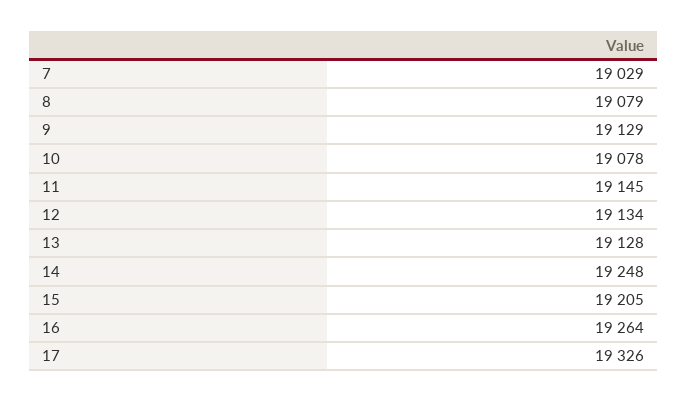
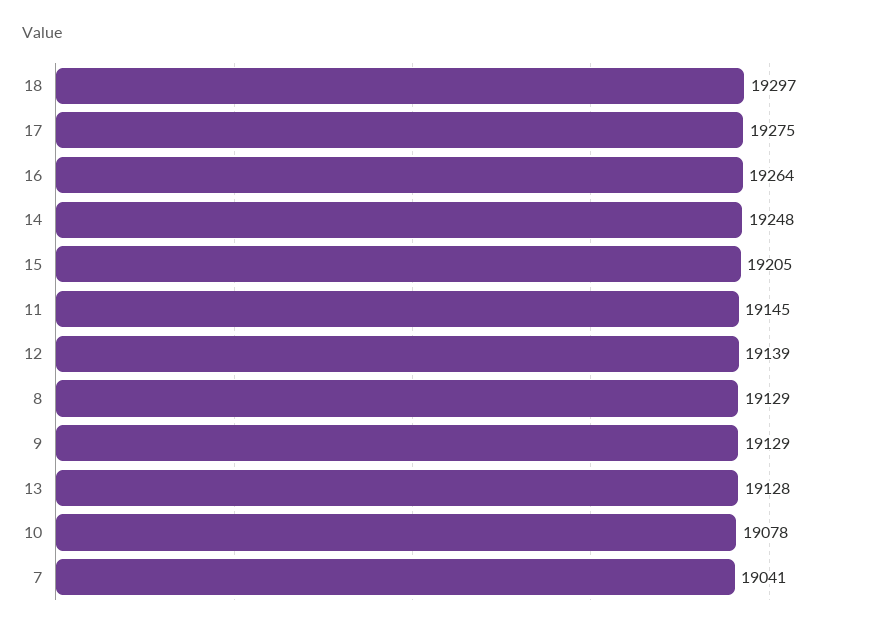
7: 19029 -> 19041
8: 19079 -> 19129
12: 19134 -> 19139
17: 19326 -> 19275
18: none -> 19297

